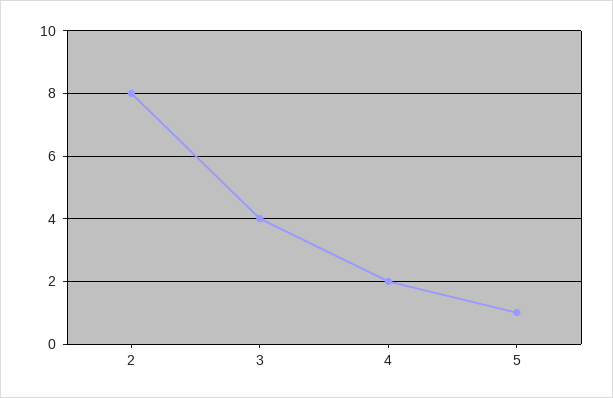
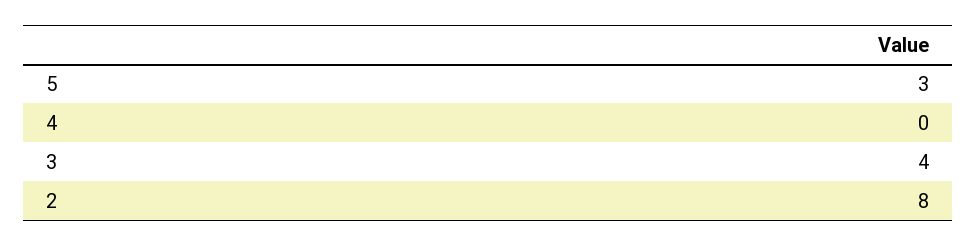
4: 2 -> 0
5: 1 -> 3

